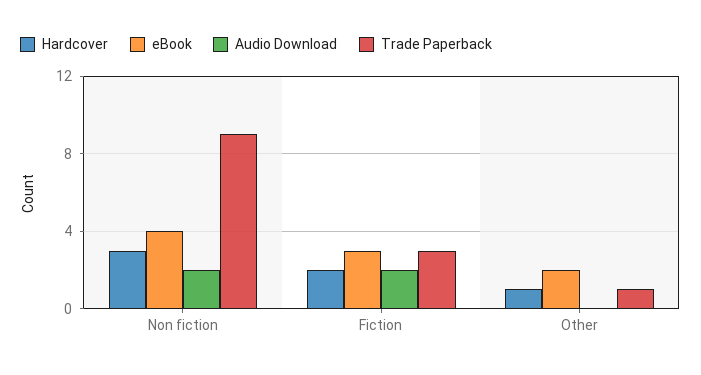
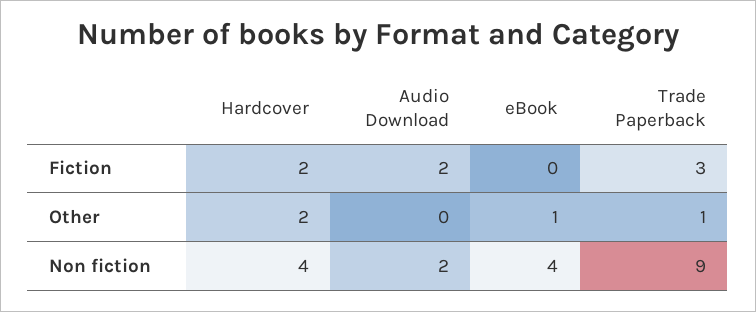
Hardcover, Non fiction: 3 -> 4
eBook, Fiction: 3 -> 0
Hardcover, Other: 1 -> 2
eBook, Other: 2 -> 1

